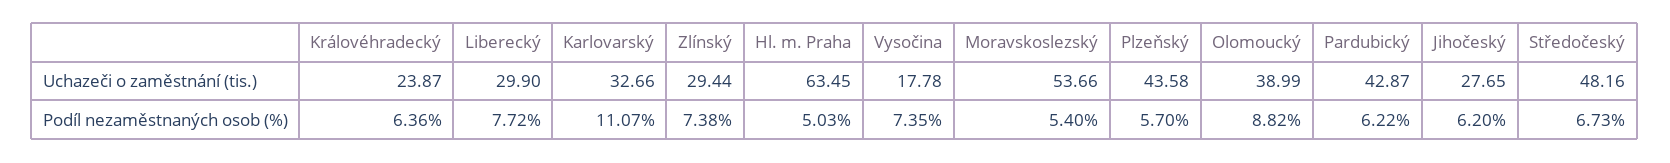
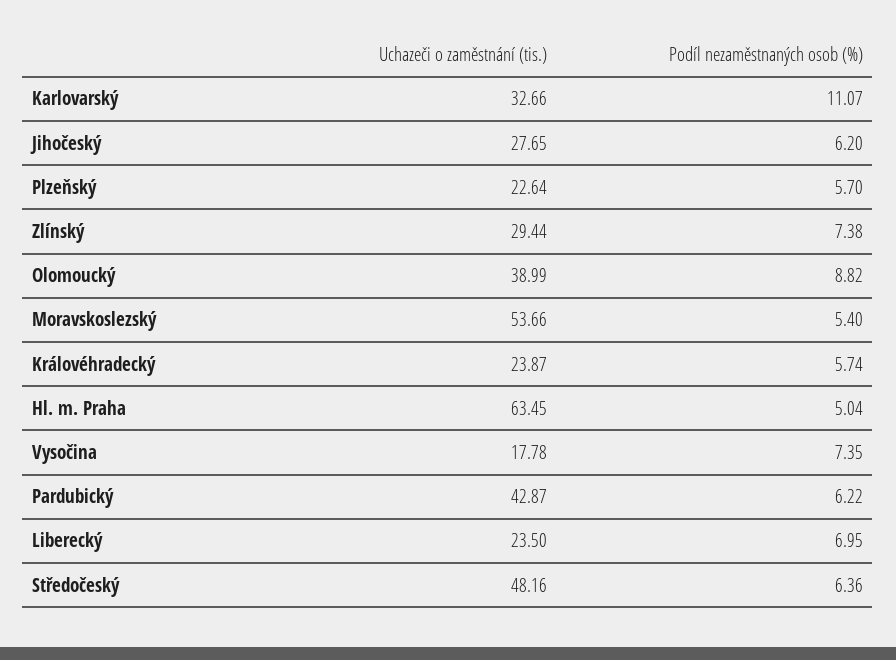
Liberecký, Uchazeči o zaměstnání (tis.): 29.9 -> 23.5
Plzeňský, Uchazeči o zaměstnání (tis.): 43.58 -> 22.64
Královéhradecký, Podíl nezaměstnaných osob (%): 6.36 -> 5.74
Liberecký, Podíl nezaměstnaných osob (%): 7.72 -> 6.95
Hl. m. Praha, Podíl nezaměstnaných osob (%): 5.03 -> 5.04
Středočeský, Podíl nezaměstnaných osob (%): 6.73 -> 6.36

